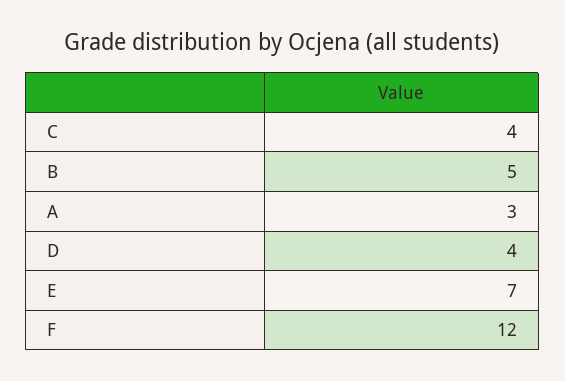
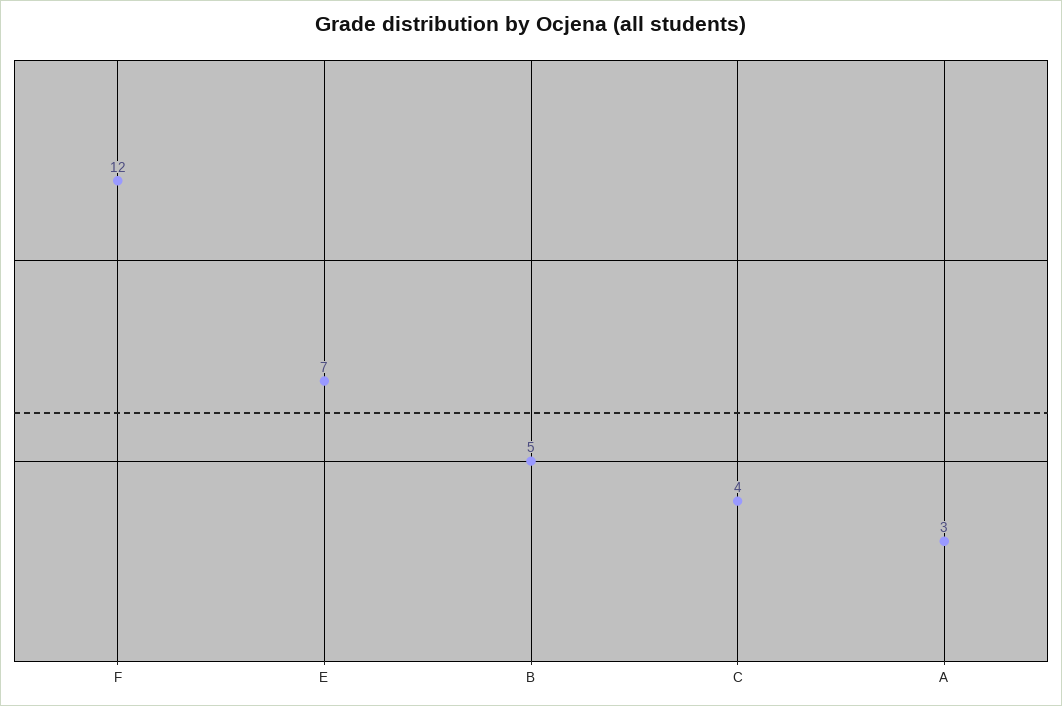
D: 4 -> none

